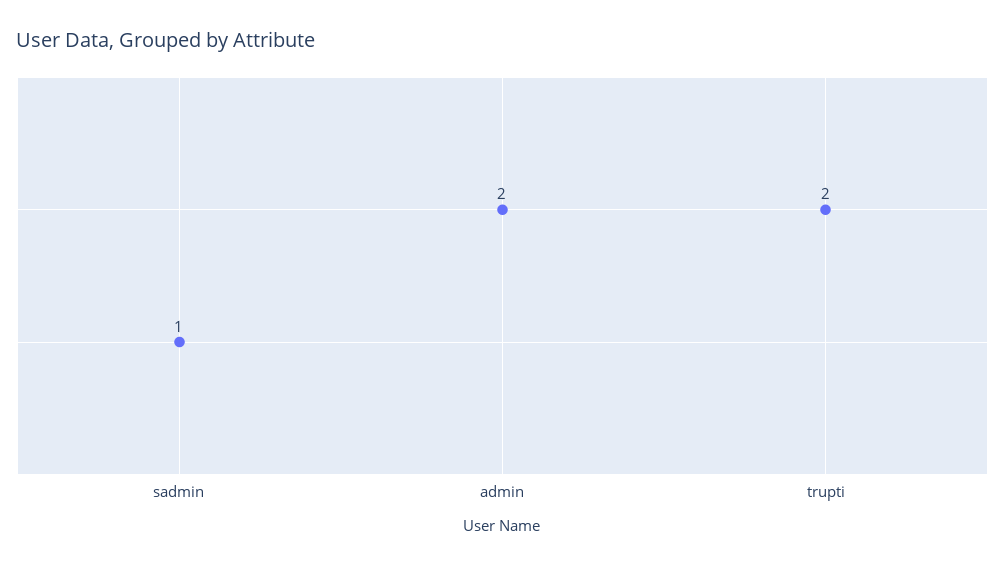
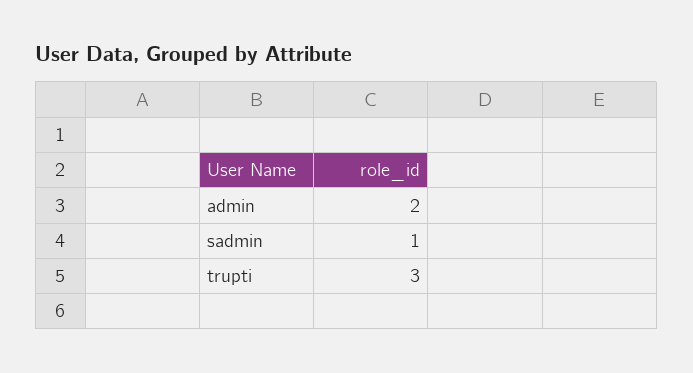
trupti: 2 -> 3

